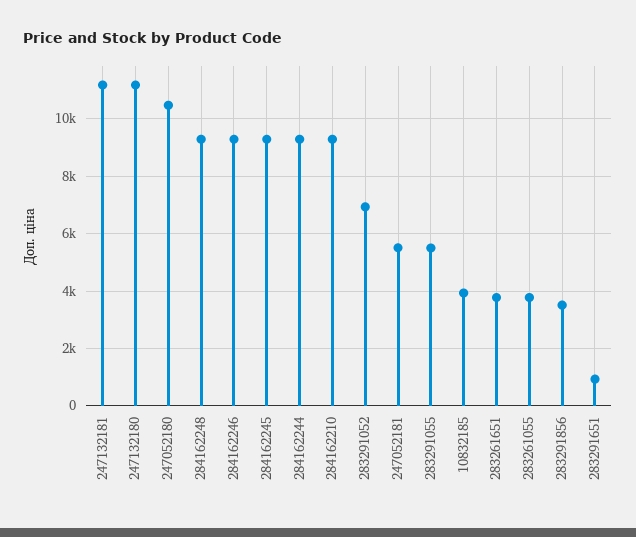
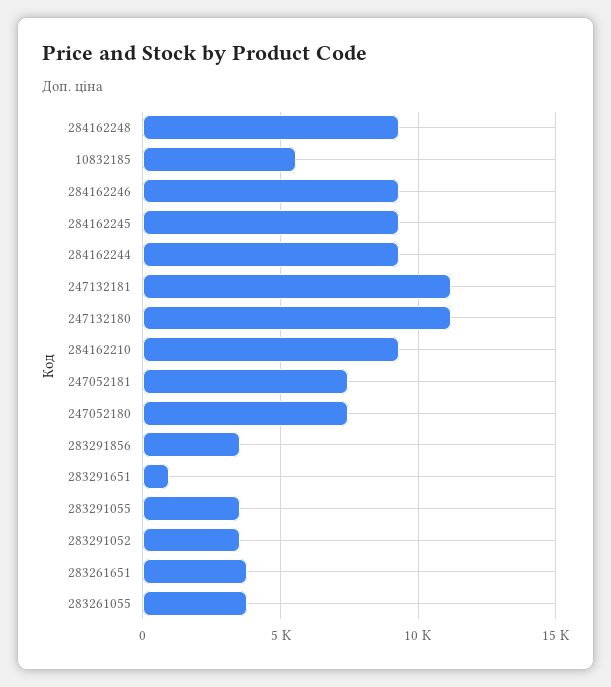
247052180: 10500 -> 7500
283291052: 7000 -> 3500
247052181: 5500 -> 7500
283291055: 5500 -> 3500
10832185: 4000 -> 5500

